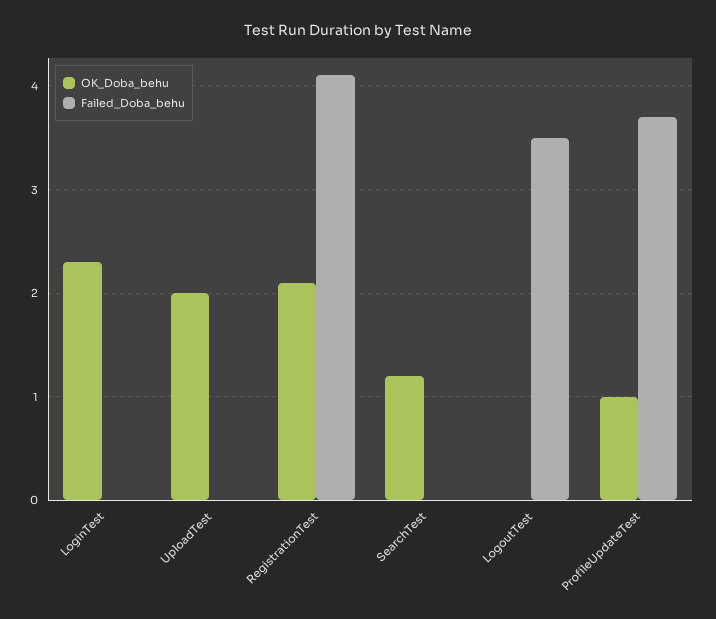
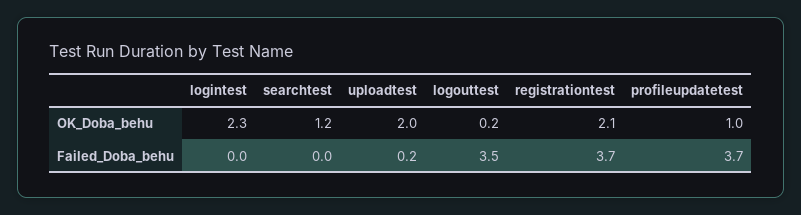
Failed_Doba_behu, UploadTest: 0 -> 0.2
Failed_Doba_behu, RegistrationTest: 4.1 -> 3.7
OK_Doba_behu, LogoutTest: 0 -> 0.2

